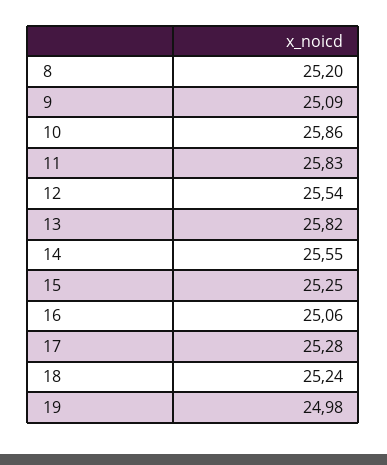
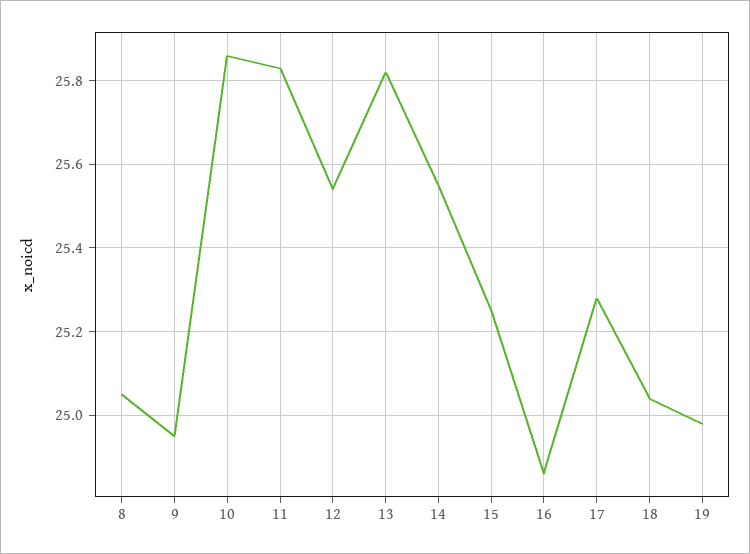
8: 25.2 -> 25.05
9: 25.09 -> 24.95
16: 25.06 -> 24.85
18: 25.24 -> 25.05

